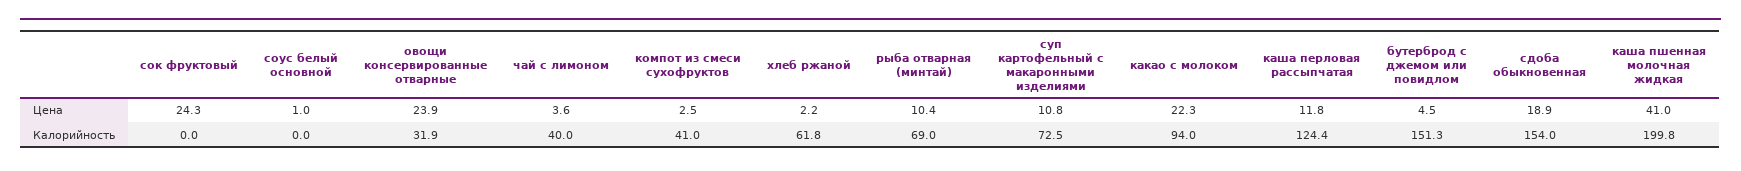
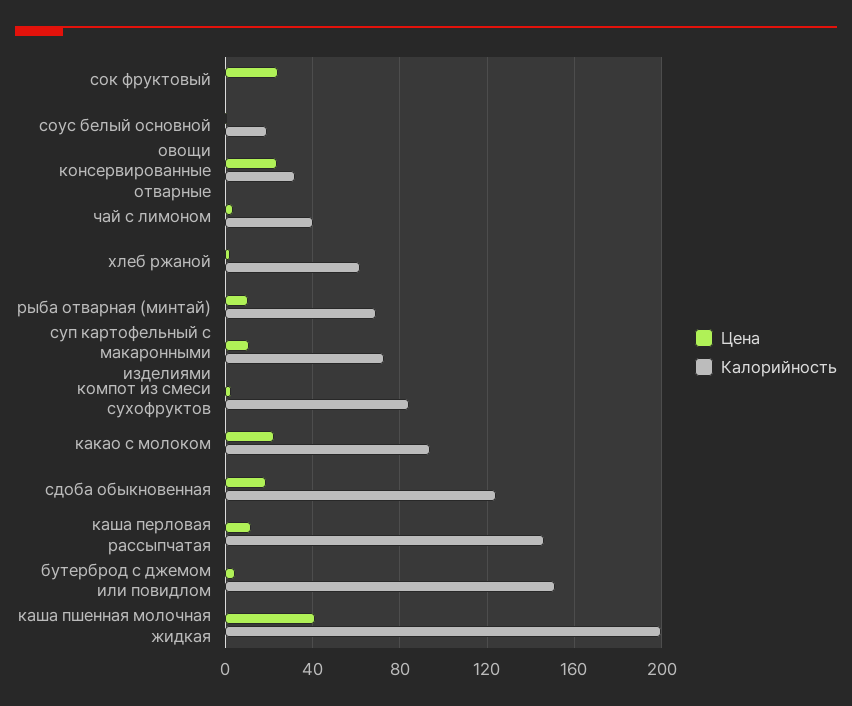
Калорийность, соус белый основной: 0 -> 20
Калорийность, компот из смеси сухофруктов: 41 -> 85
Калорийность, каша перловая рассыпчатая: 124.4 -> 145
Калорийность, сдоба обыкновенная: 154 -> 125

